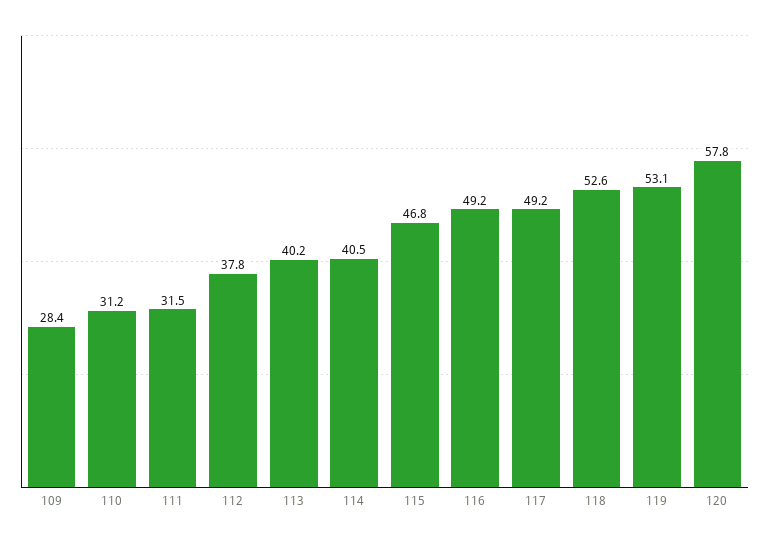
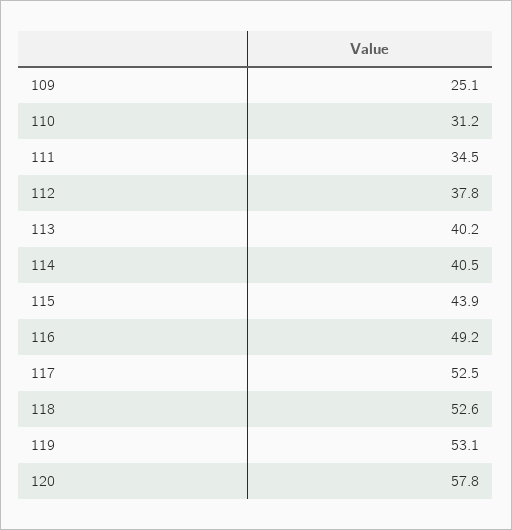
109: 28.4 -> 25.1
111: 31.5 -> 34.5
115: 46.8 -> 43.9
117: 49.2 -> 52.5

